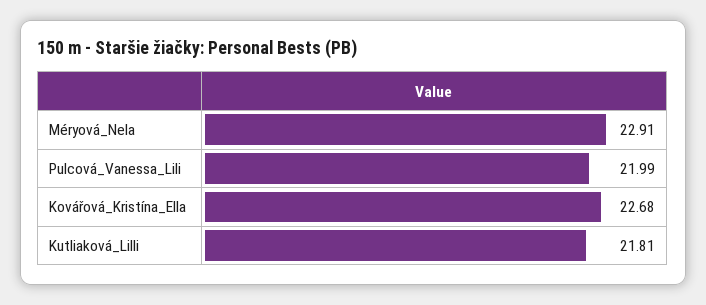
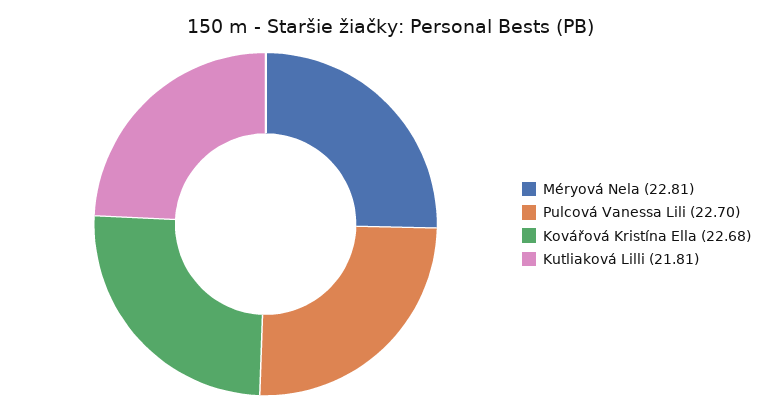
Méryová_Nela: 22.91 -> 22.81
Pulcová_Vanessa_Lili: 21.99 -> 22.7

